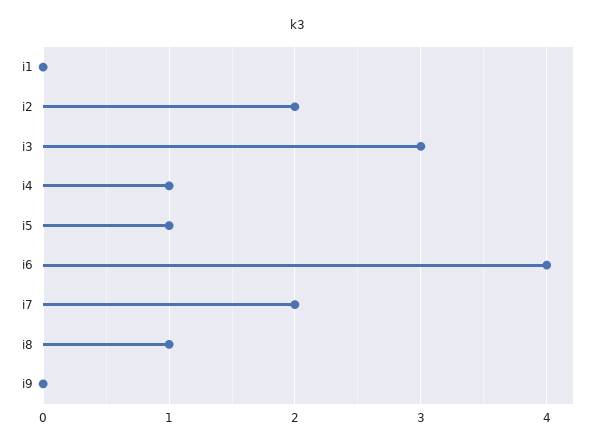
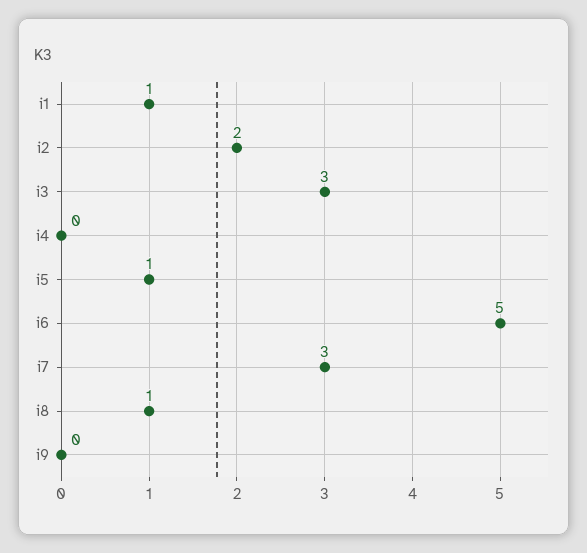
i1: 0 -> 1
i4: 1 -> 0
i6: 4 -> 5
i7: 2 -> 3

